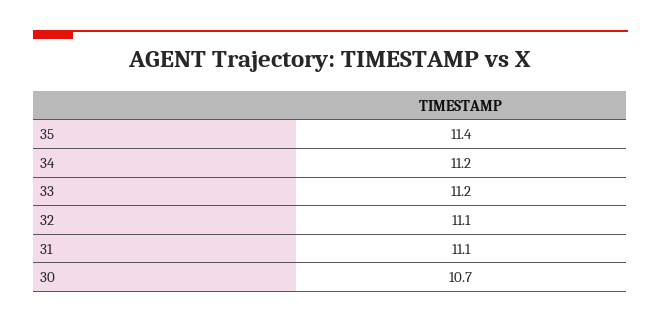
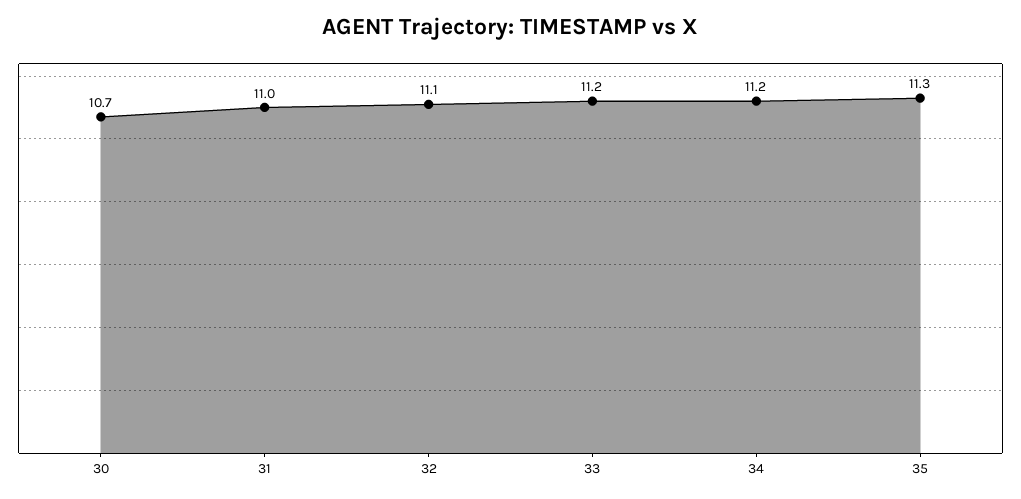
35: 11.4 -> 11.3
31: 11.1 -> 11

